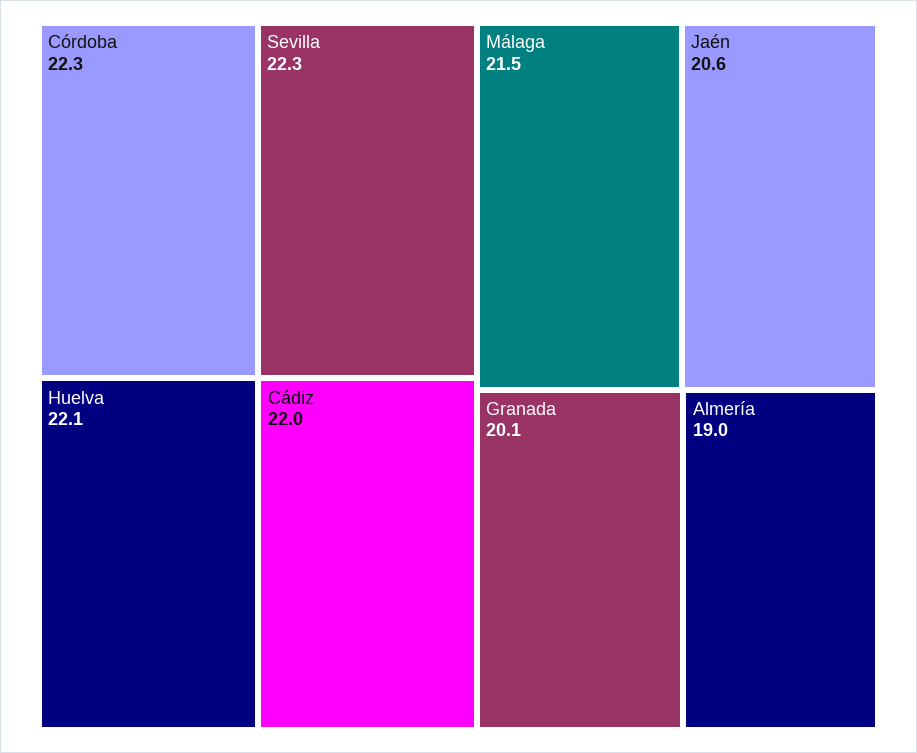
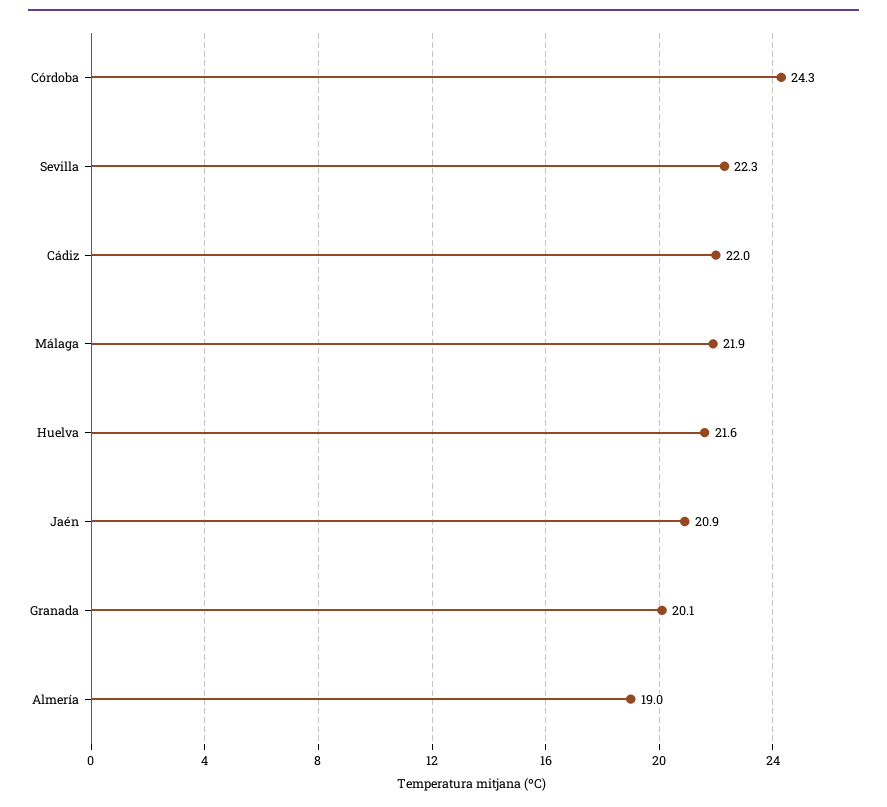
Córdoba: 22.3 -> 24.3
Huelva: 22.1 -> 21.6
Málaga: 21.5 -> 21.9
Jaén: 20.6 -> 20.9

